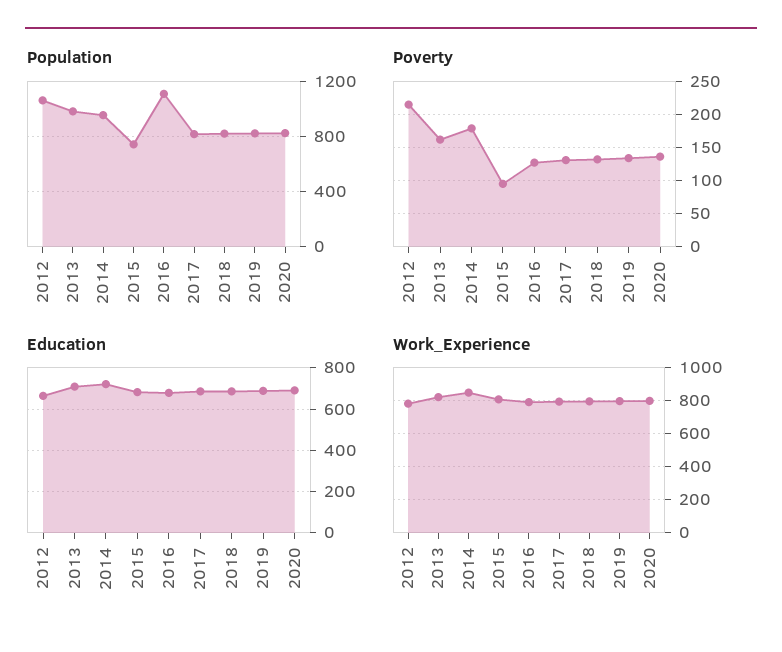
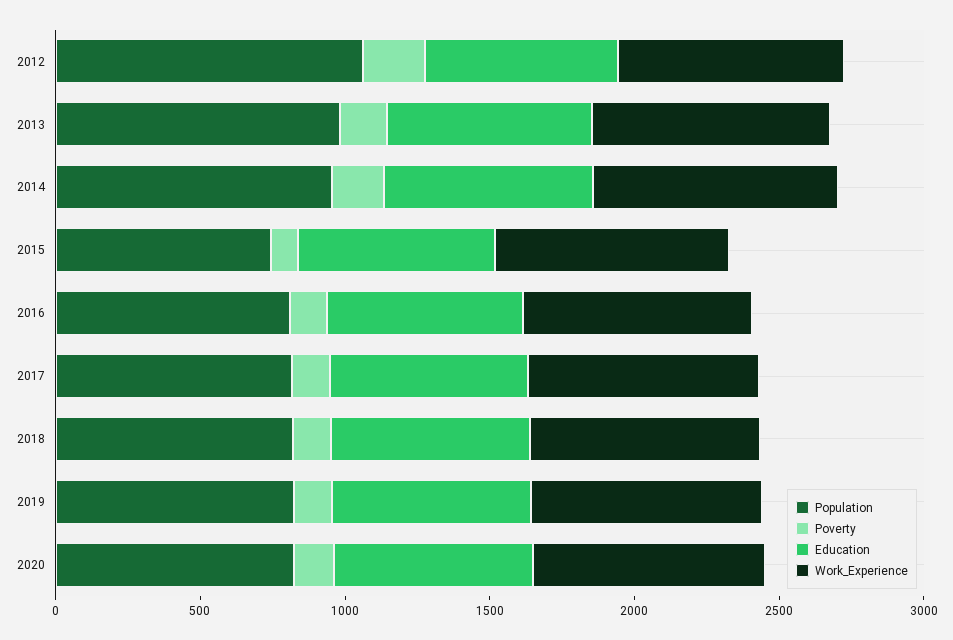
Population, 2016: 1100 -> 800

